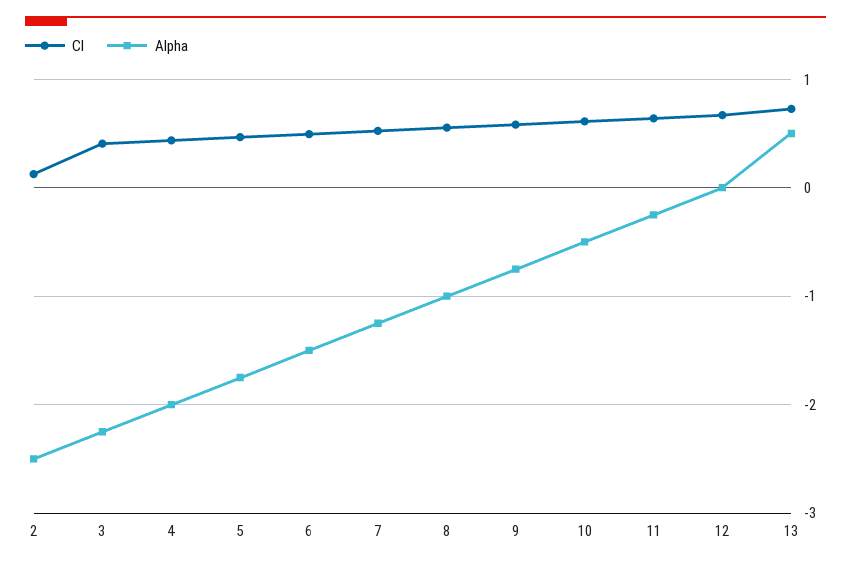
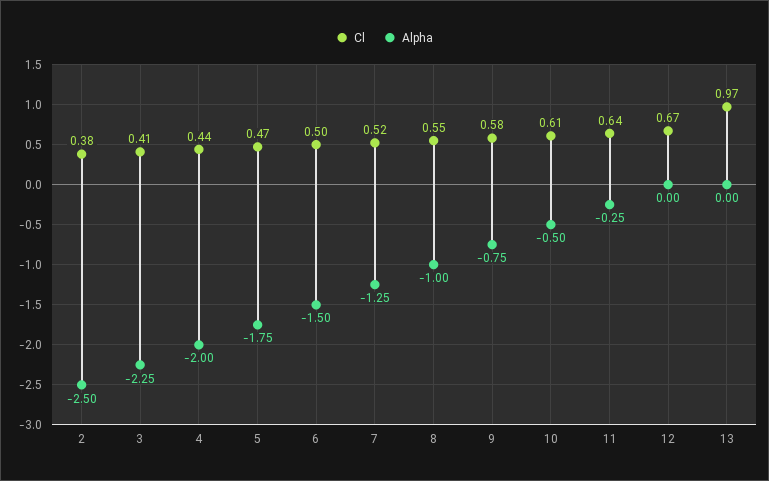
Cl, 2: 0.1 -> 0.38
Cl, 13: 0.7 -> 0.97
Alpha, 13: 0.5 -> 0

